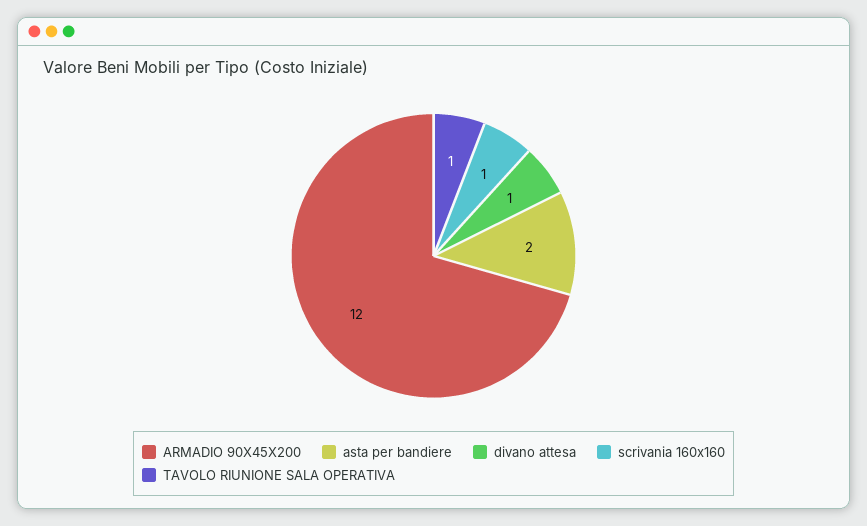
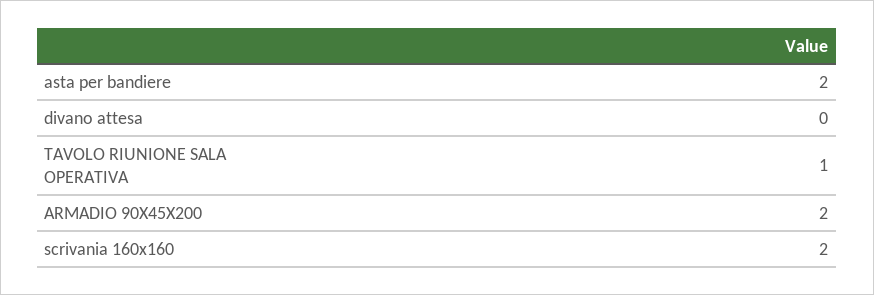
ARMADIO 90X45X200: 12 -> 2
divano attesa: 1 -> 0
scrivania 160x160: 1 -> 2

